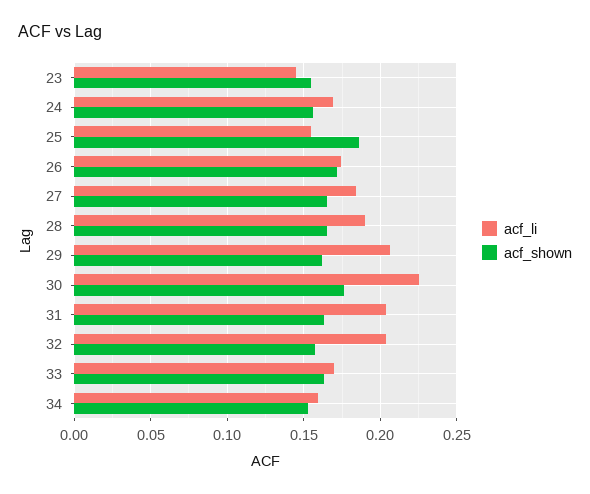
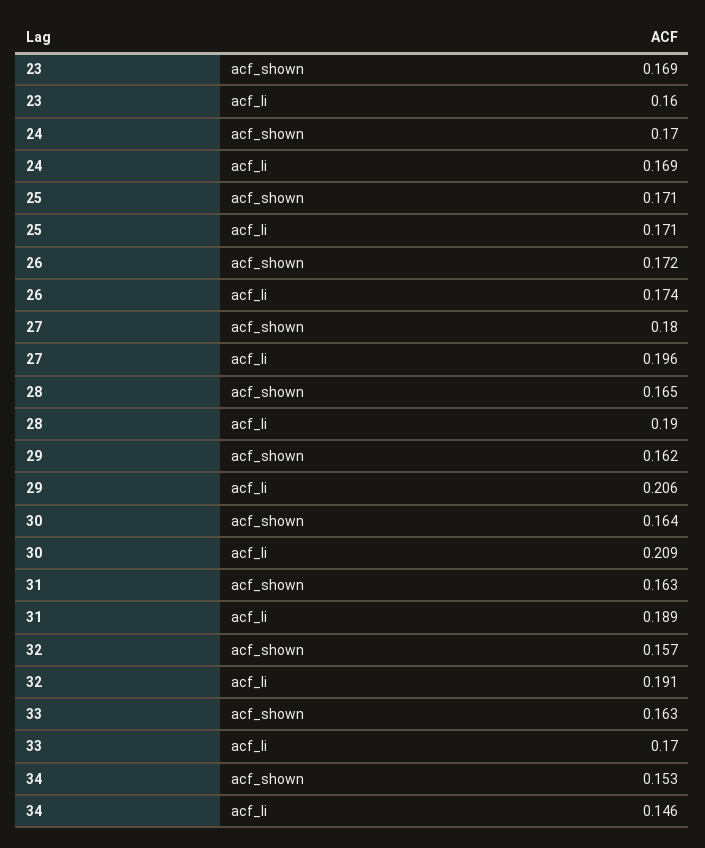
acf_li, 23: 0.145 -> 0.16
acf_shown, 23: 0.155 -> 0.169
acf_shown, 24: 0.155 -> 0.17
acf_li, 25: 0.155 -> 0.171
acf_shown, 25: 0.185 -> 0.171
acf_li, 27: 0.185 -> 0.196
acf_shown, 27: 0.165 -> 0.18
acf_li, 30: 0.225 -> 0.209
acf_shown, 30: 0.175 -> 0.164
acf_li, 31: 0.205 -> 0.189
acf_li, 32: 0.205 -> 0.191
acf_li, 34: 0.16 -> 0.146

